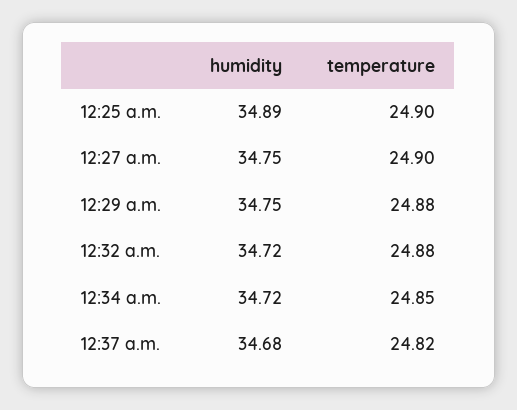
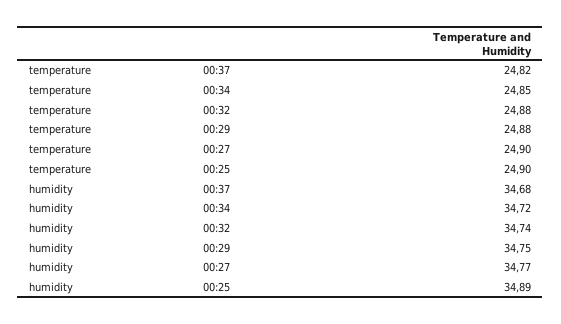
humidity, 12:27 a.m.: 34.75 -> 34.77
humidity, 12:32 a.m.: 34.72 -> 34.74

